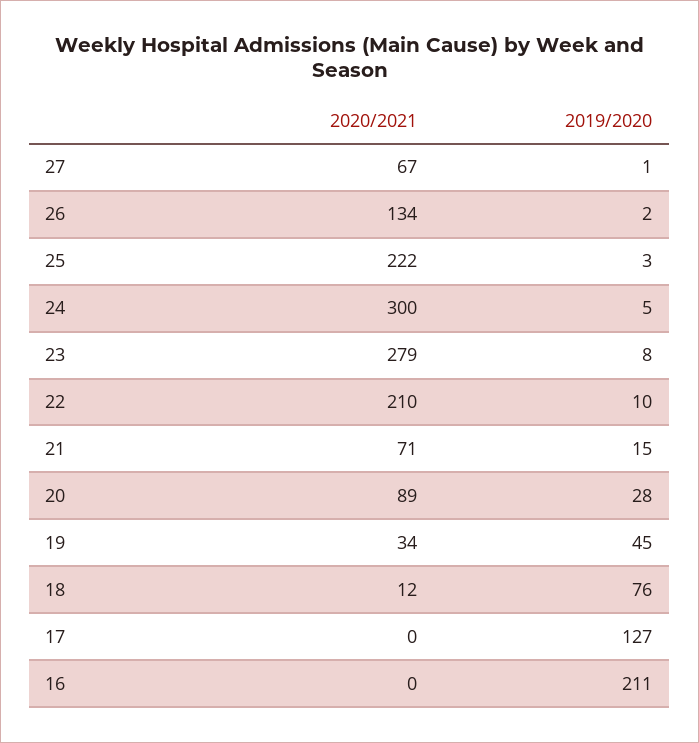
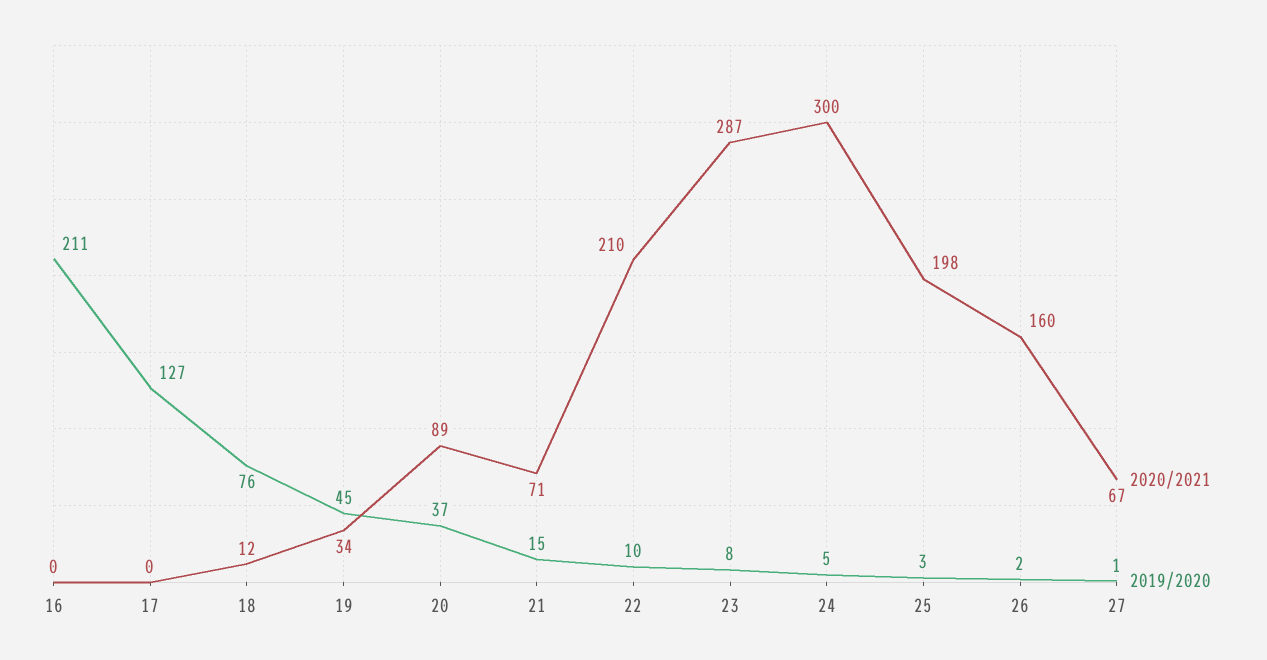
2020/2021, 26: 134 -> 160
2020/2021, 25: 222 -> 198
2020/2021, 23: 279 -> 287
2019/2020, 20: 28 -> 37

